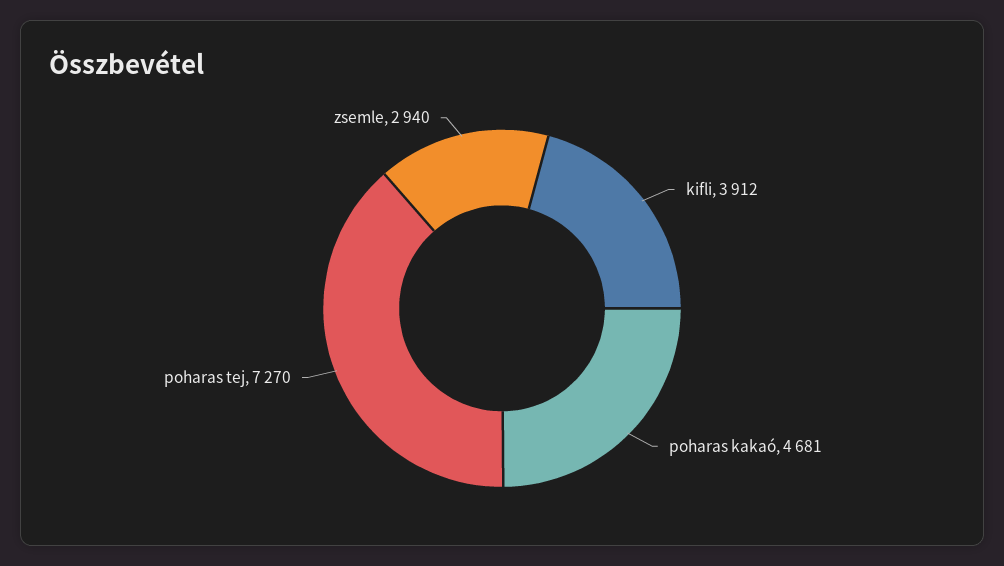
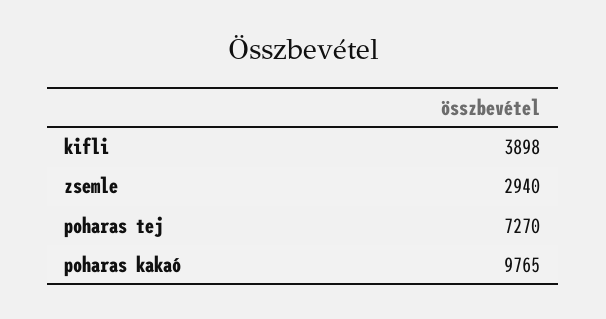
kifli: 3912 -> 3898
poharas kakaó: 4681 -> 9765

